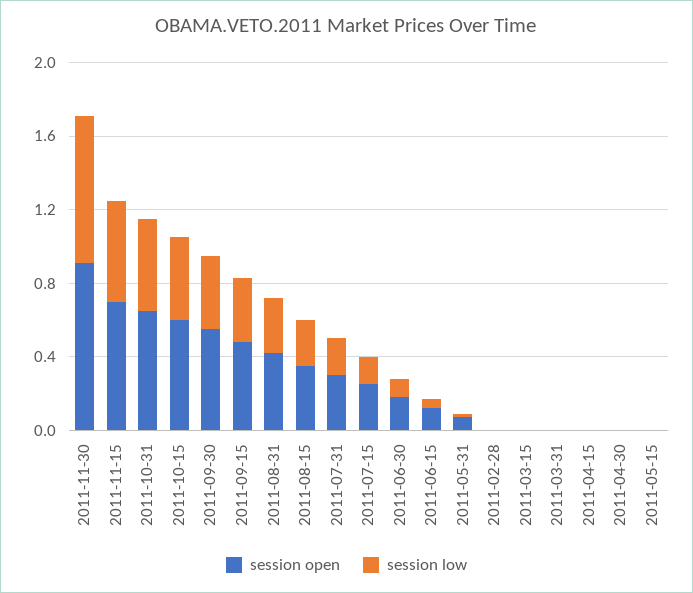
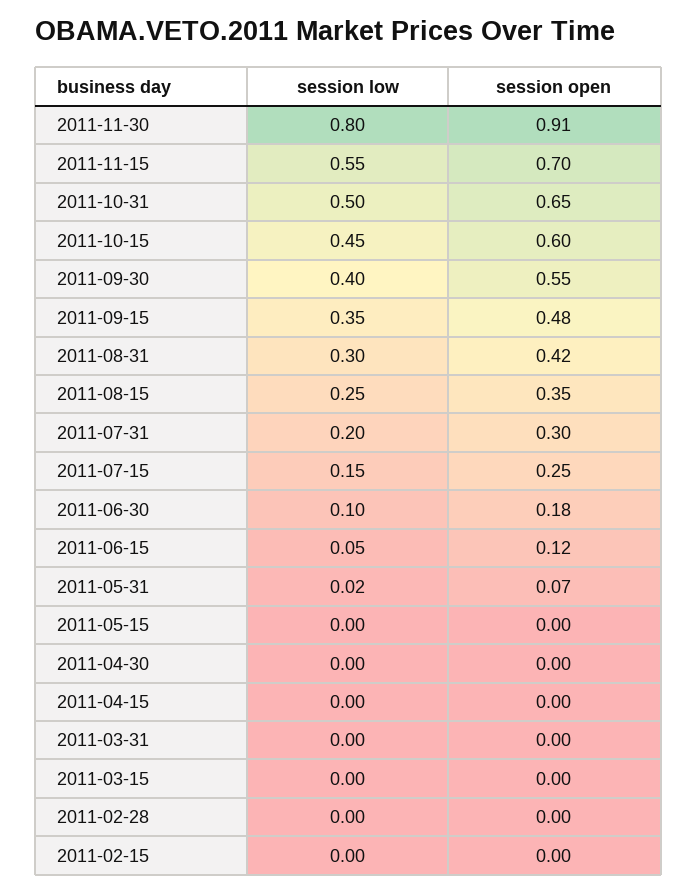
session low, 2011-02-15: none -> 0
session open, 2011-02-15: none -> 0

